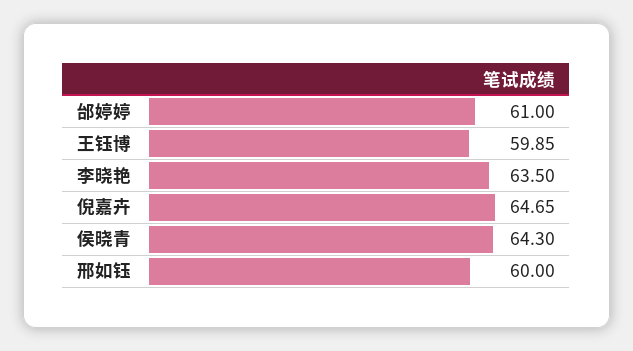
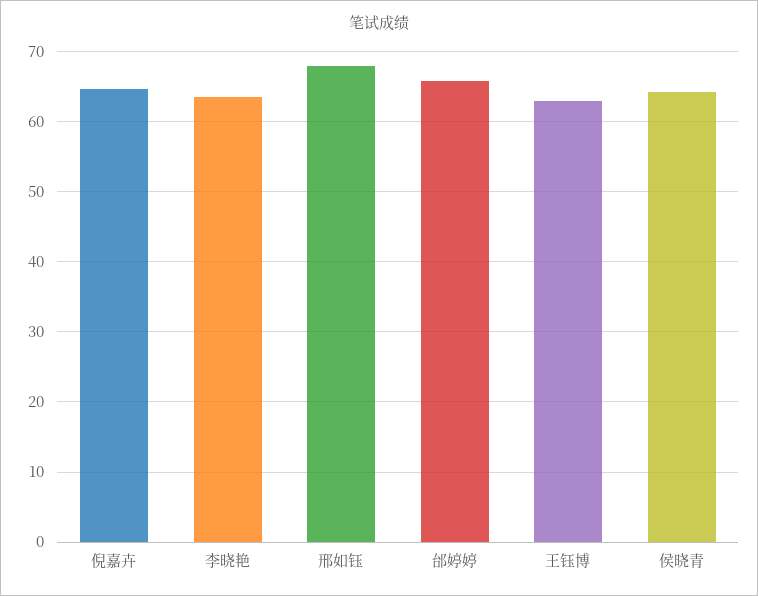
邰婷婷: 61 -> 66
王钰博: 59.85 -> 63
邢如钰: 60 -> 68

